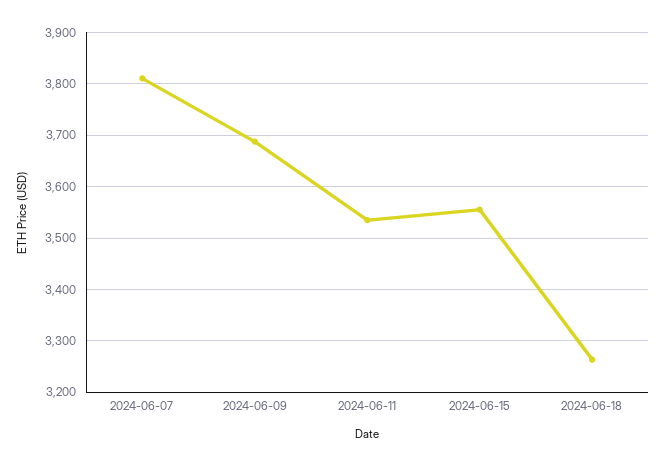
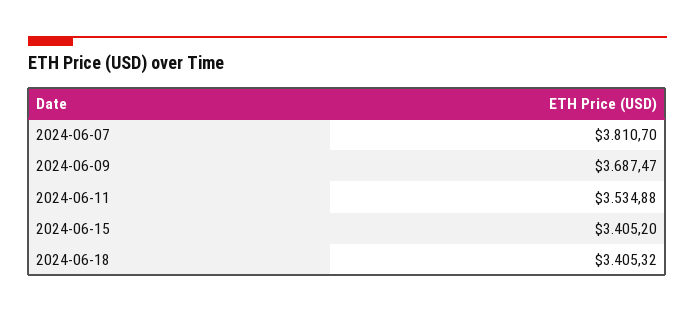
2024-06-15: 3560 -> 3405.2
2024-06-18: 3260 -> 3405.32

